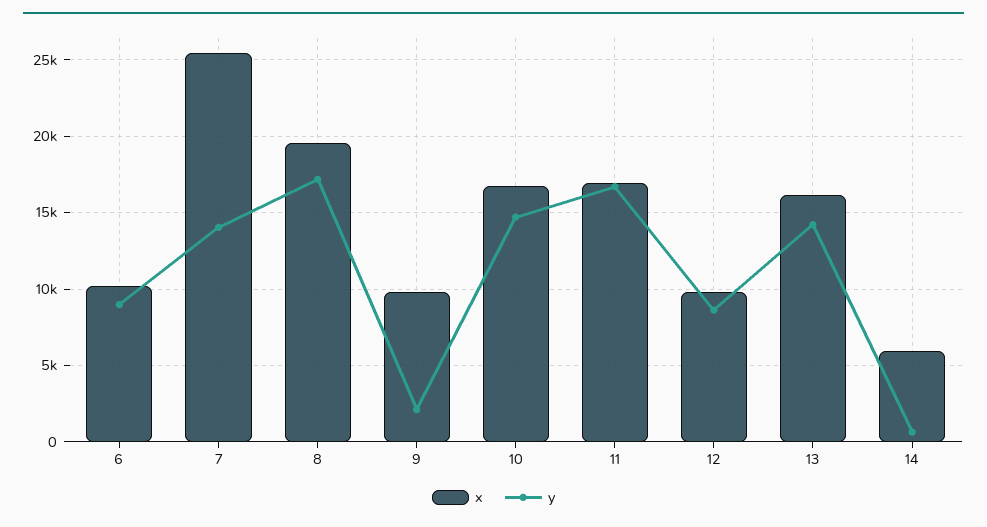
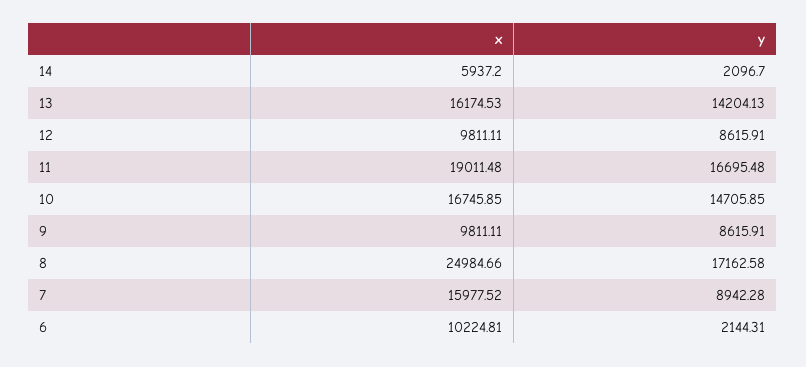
y, 6: 9000 -> 2144.31
x, 7: 25500 -> 15977.52
y, 7: 14000 -> 8942.28
x, 8: 19500 -> 24984.66
y, 9: 2000 -> 8615.91
x, 11: 17000 -> 19011.48
y, 14: 500 -> 2096.7

